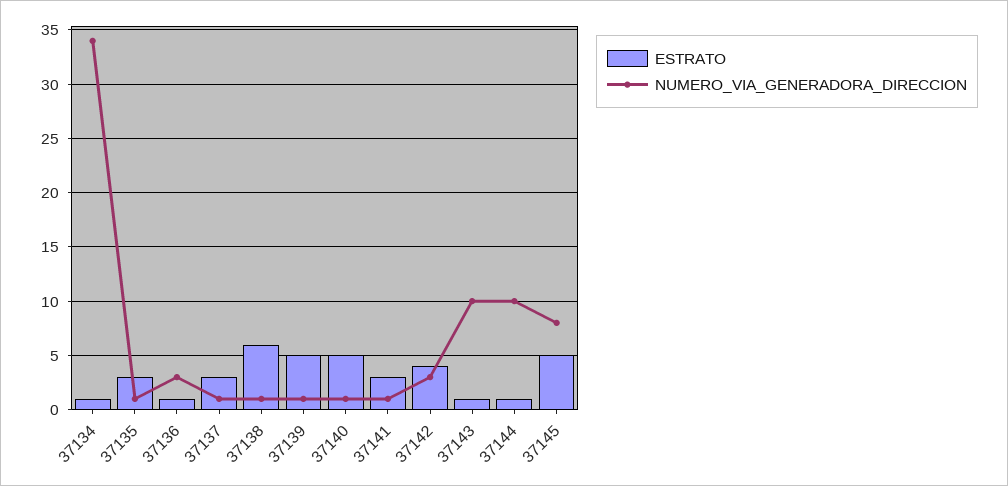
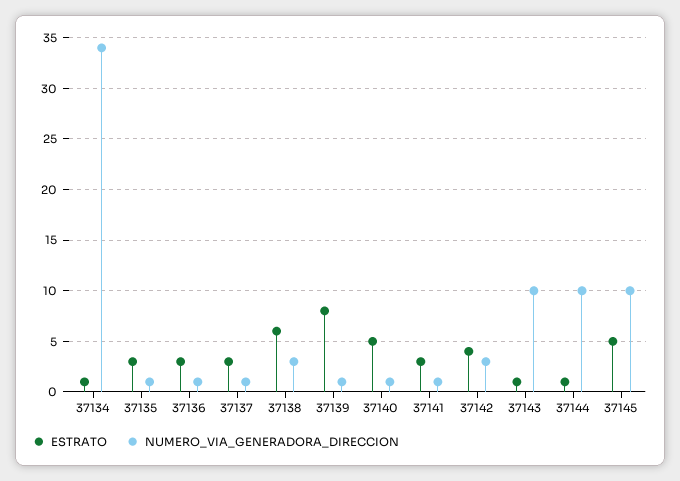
ESTRATO, 37136: 1 -> 3
NUMERO_VIA_GENERADORA_DIRECCION, 37136: 3 -> 1
NUMERO_VIA_GENERADORA_DIRECCION, 37138: 1 -> 3
ESTRATO, 37139: 5 -> 8
NUMERO_VIA_GENERADORA_DIRECCION, 37145: 8 -> 10

